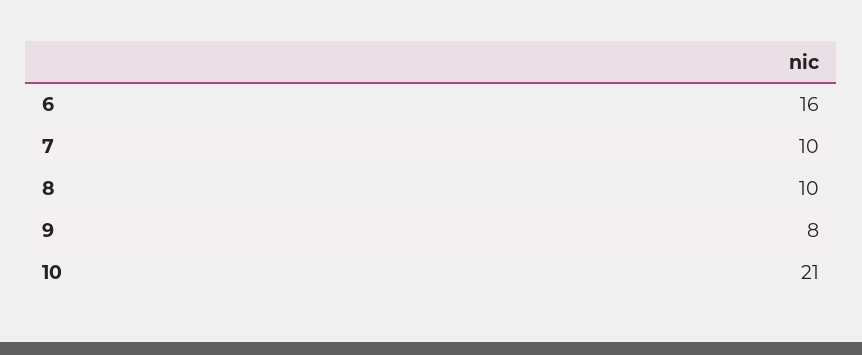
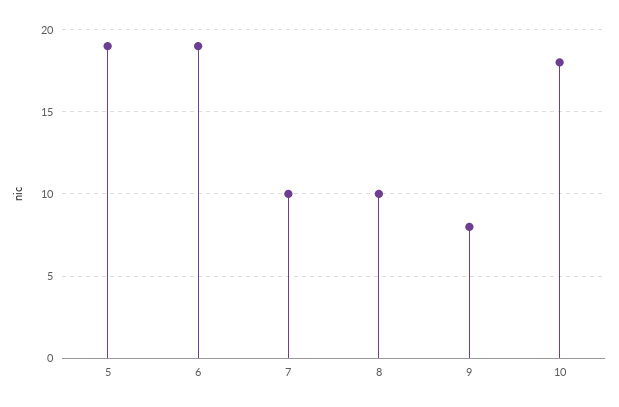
6: 16 -> 19
10: 21 -> 18
5: none -> 19

